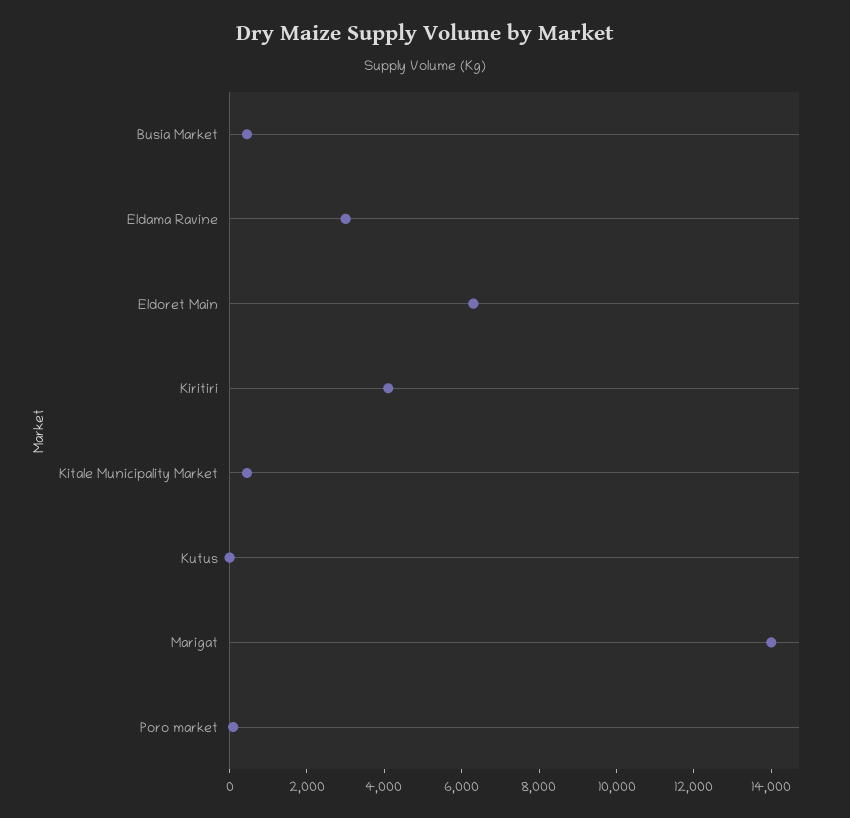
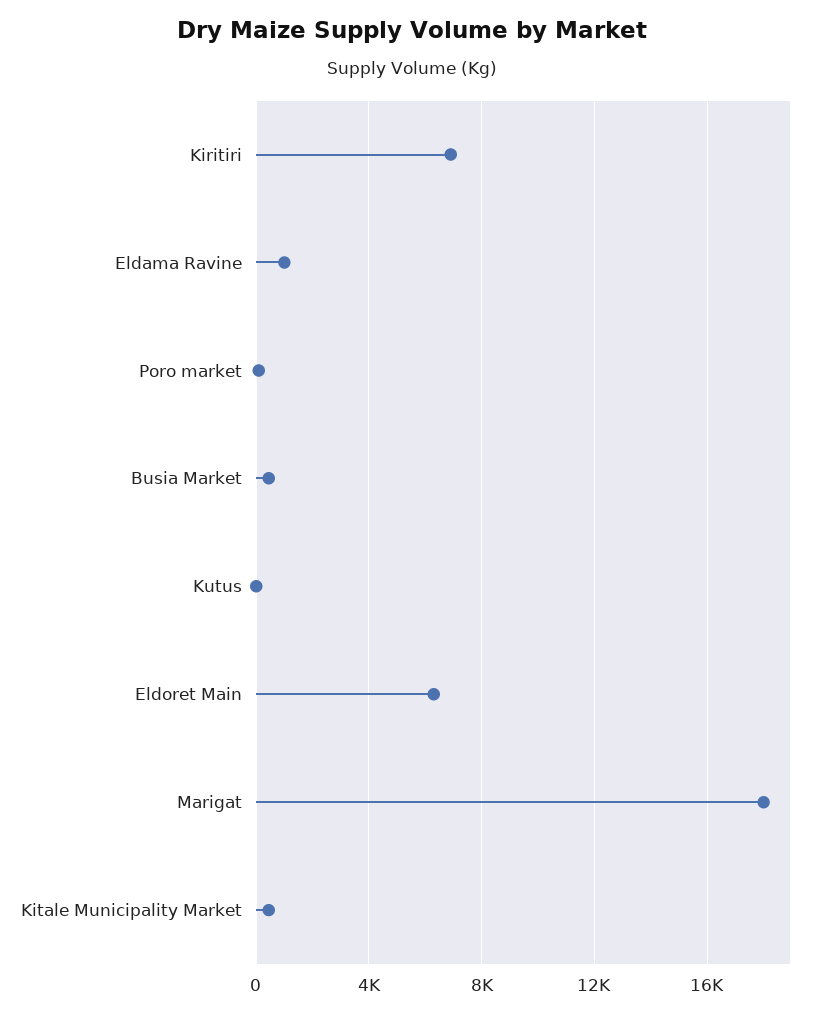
Eldama Ravine: 3000 -> 1000
Kiritiri: 4000 -> 7000
Marigat: 14000 -> 18000

